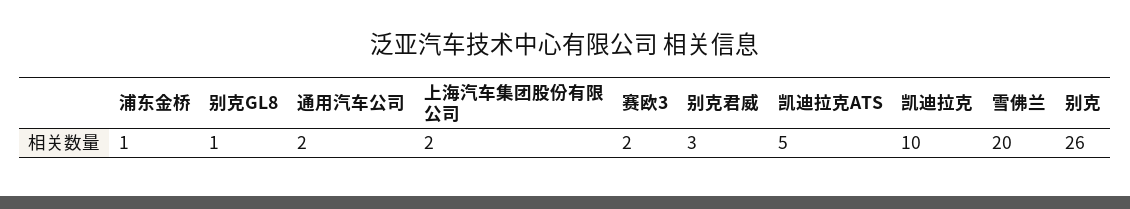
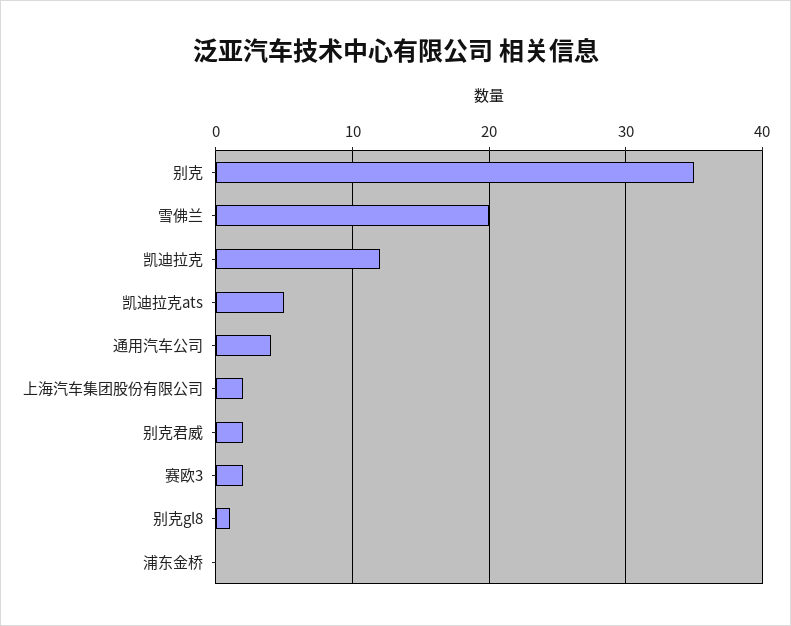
浦东金桥: 1 -> 0
通用汽车公司: 2 -> 4
别克君威: 3 -> 2
凯迪拉克: 10 -> 12
别克: 26 -> 35

